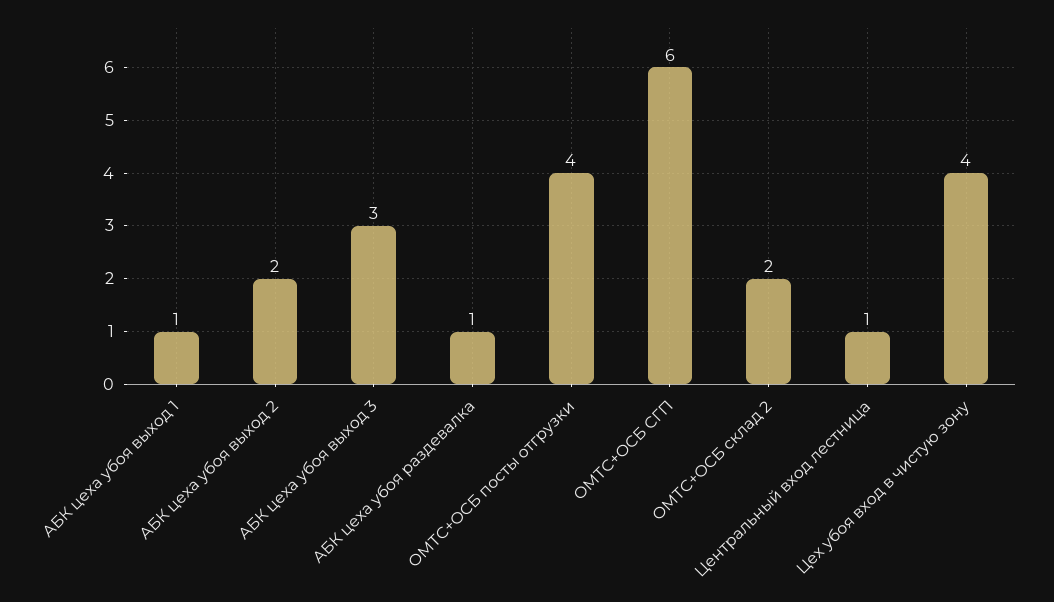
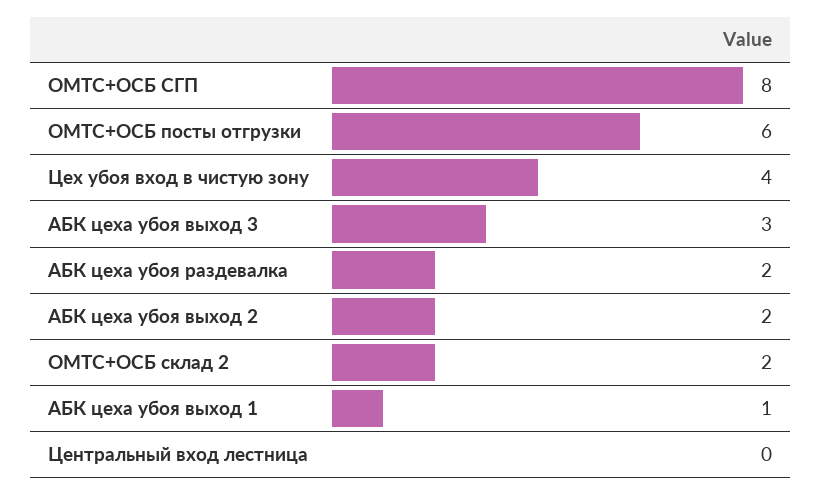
АБК цеха убоя раздевалка: 1 -> 2
ОМТС+ОСБ посты отгрузки: 4 -> 6
ОМТС+ОСБ СГП: 6 -> 8
Центральный вход лестница: 1 -> 0

